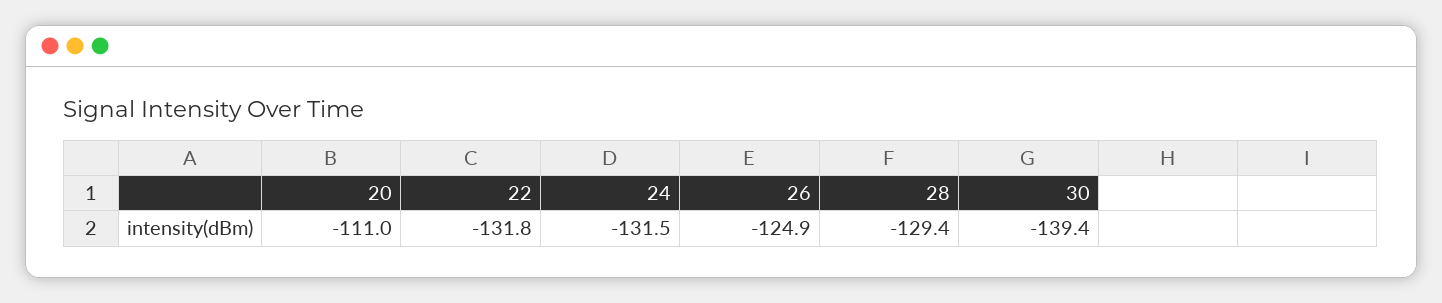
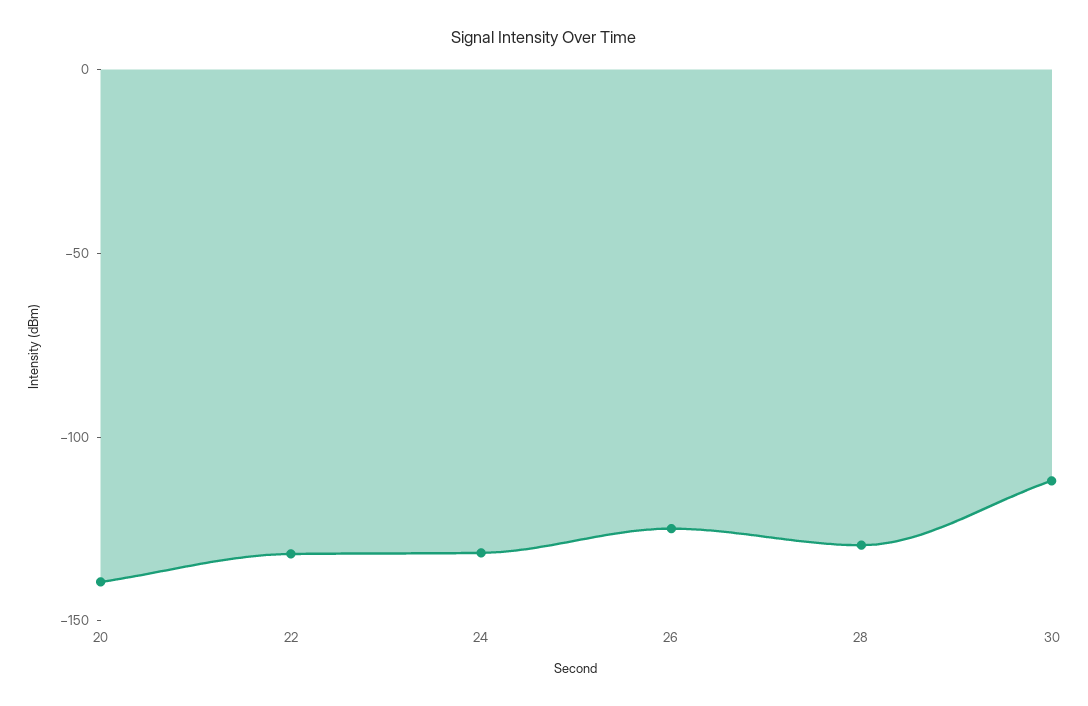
20: -111 -> -140
30: -139.4 -> -110

